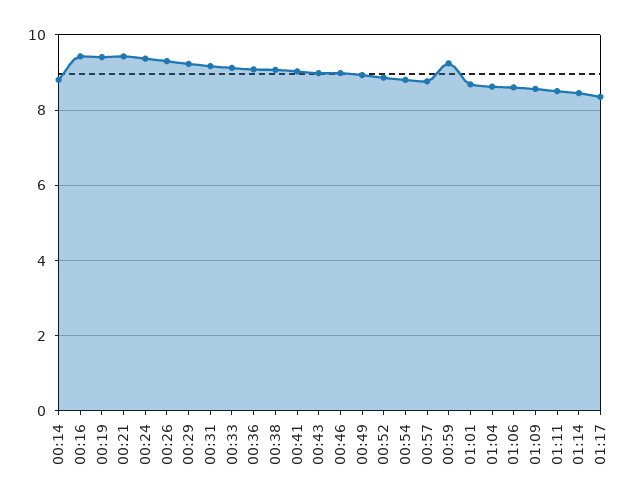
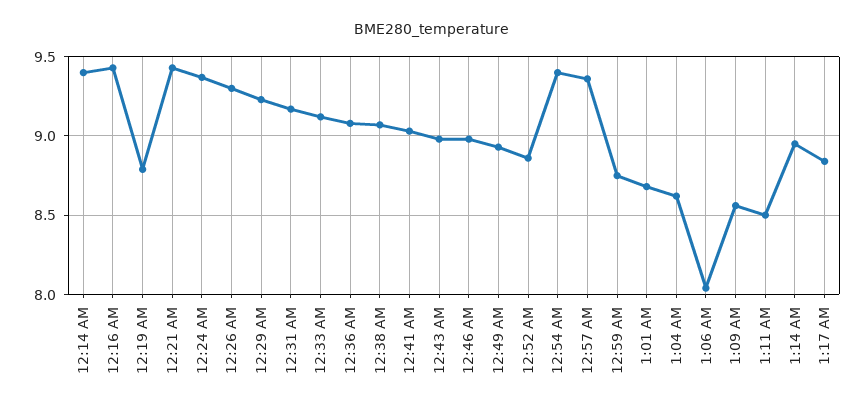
00:14: 8.8 -> 9.4
00:19: 9.4 -> 8.8
00:54: 8.8 -> 9.4
00:57: 8.8 -> 9.35
00:59: 9.2 -> 8.75
01:06: 8.6 -> 8.05
01:14: 8.4 -> 8.95
01:17: 8.4 -> 8.85

